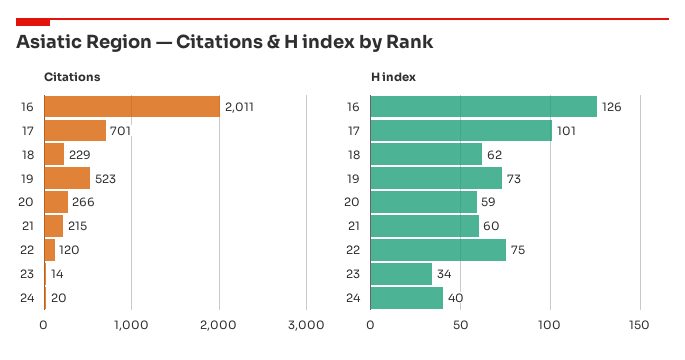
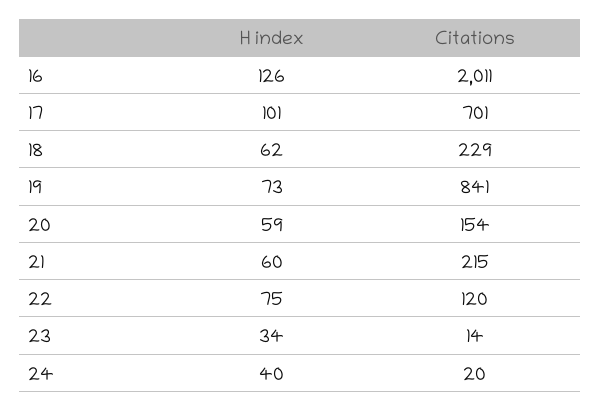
Citations, 19: 523 -> 841
Citations, 20: 266 -> 154

